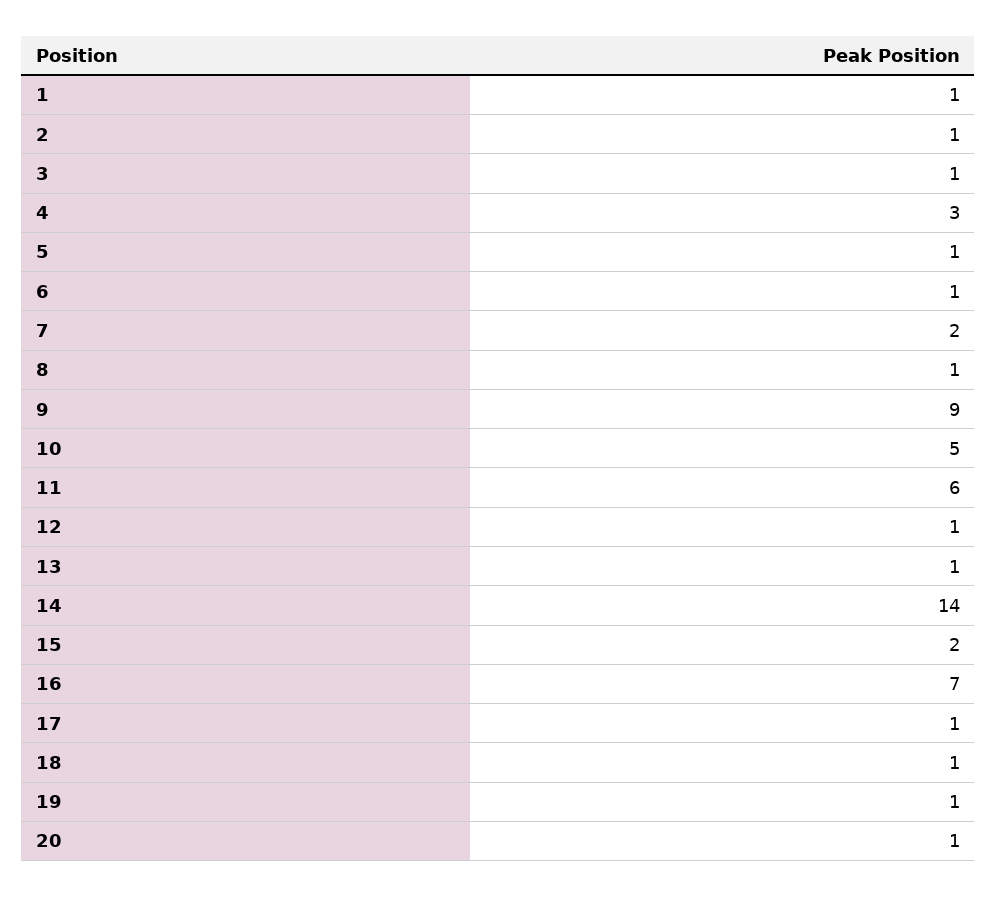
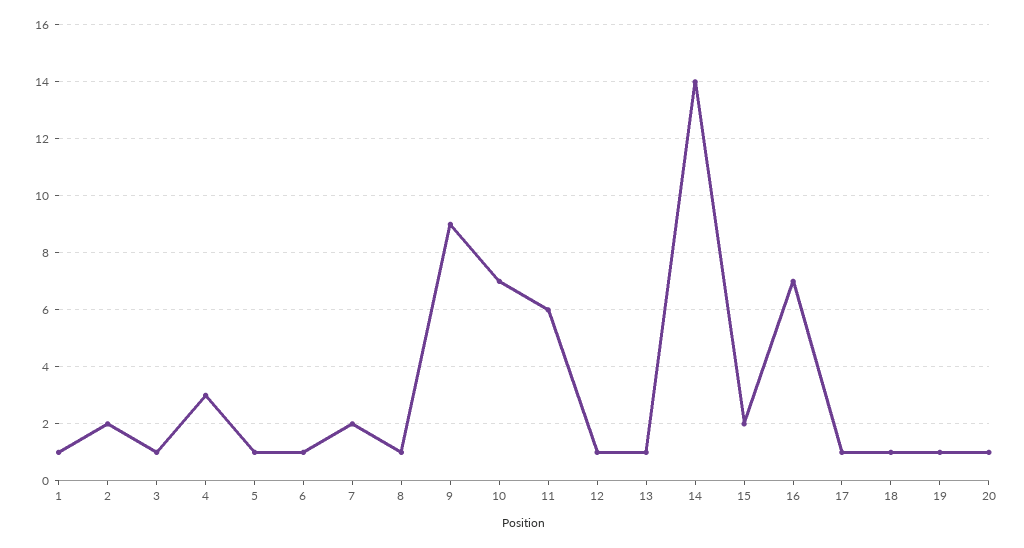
2: 1 -> 2
10: 5 -> 7

